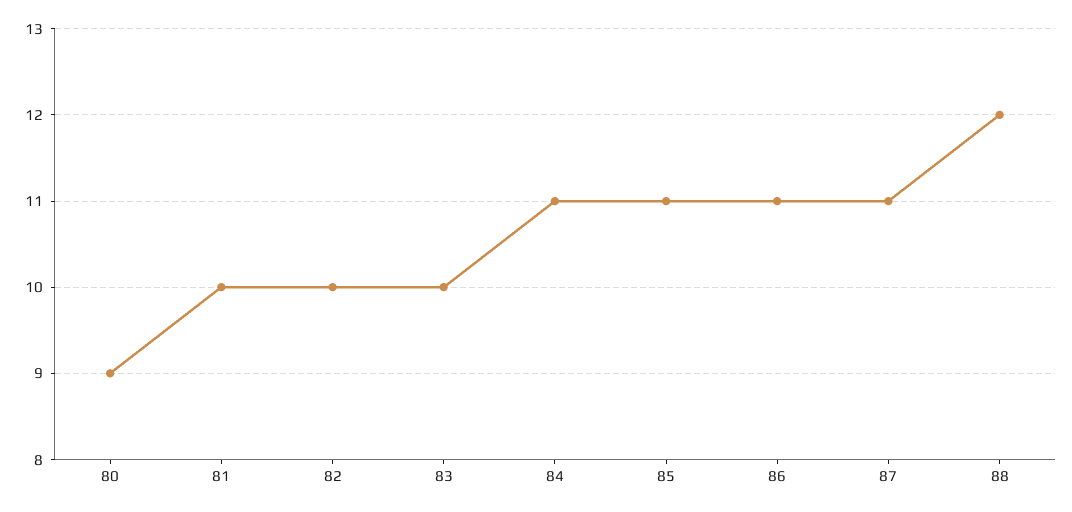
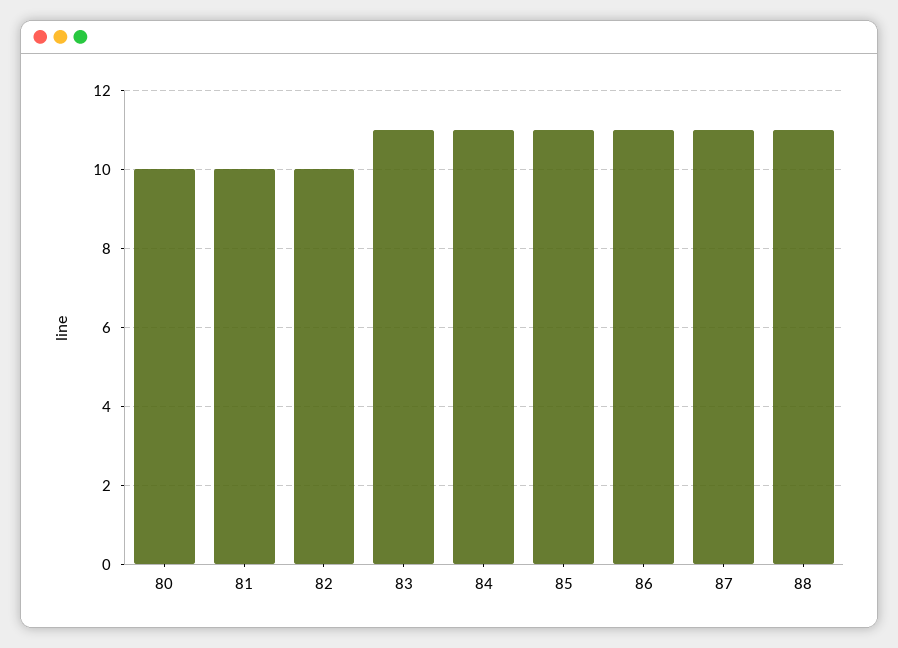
80: 9 -> 10
83: 10 -> 11
88: 12 -> 11

